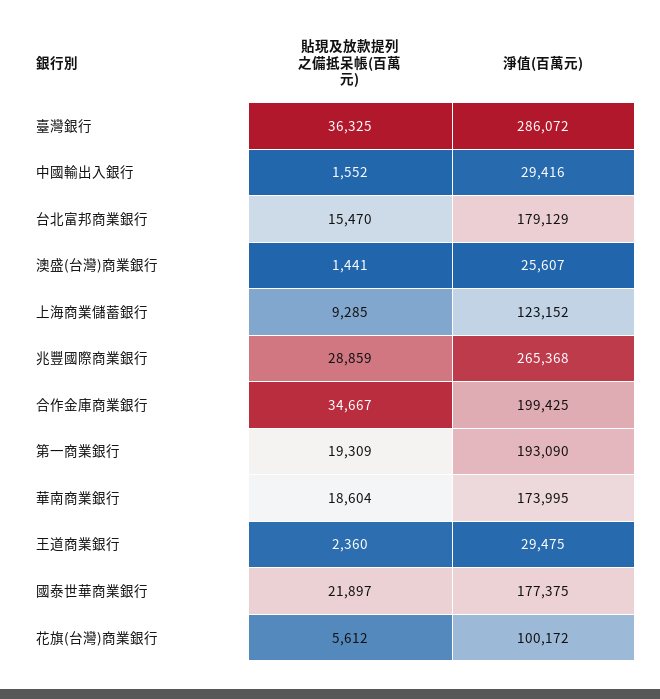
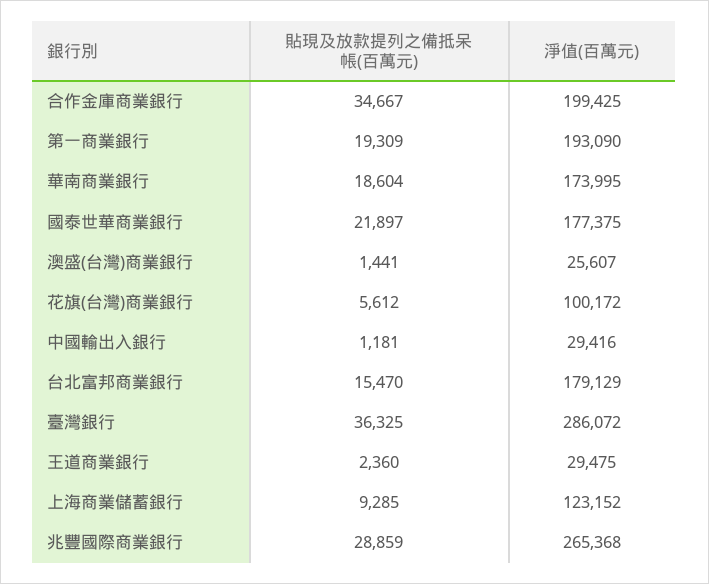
貼現及放款提列之備抵呆帳(百萬元), 中國輸出入銀行: 1552 -> 1181

